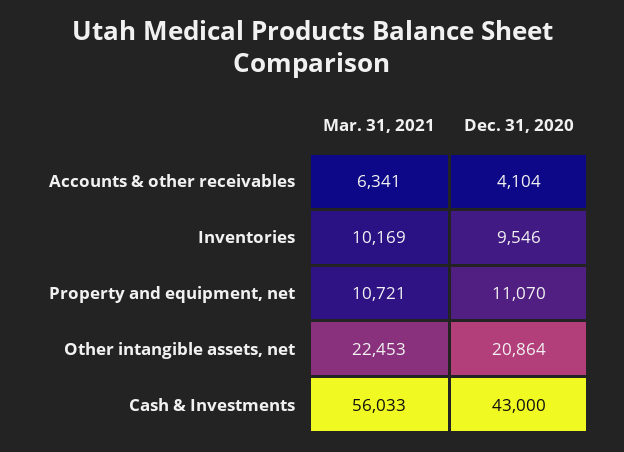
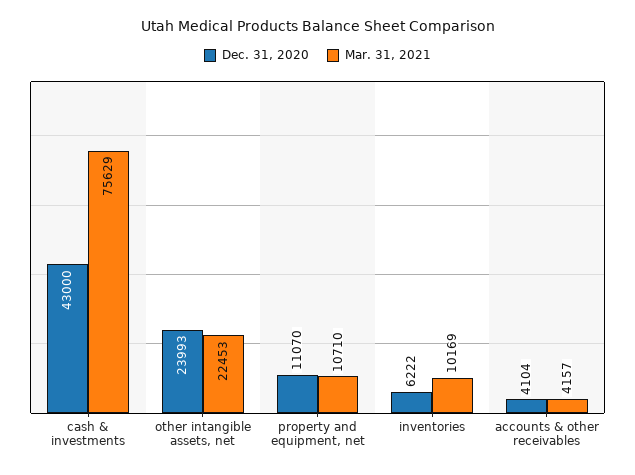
Mar. 31, 2021, Accounts & other receivables: 6341 -> 4157
Dec. 31, 2020, Inventories: 9546 -> 6222
Mar. 31, 2021, Property and equipment, net: 10721 -> 10710
Dec. 31, 2020, Other intangible assets, net: 20864 -> 23993
Mar. 31, 2021, Cash & Investments: 56033 -> 75629

